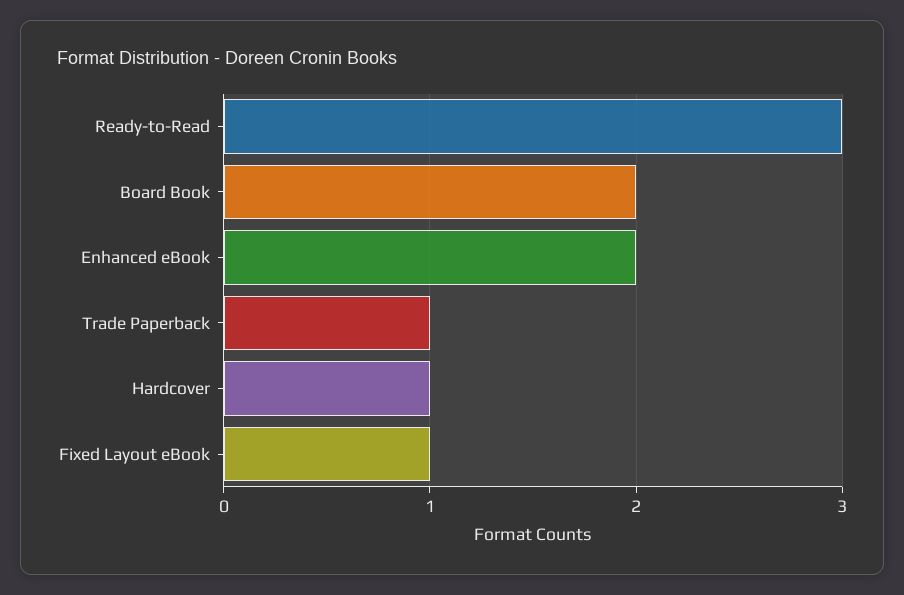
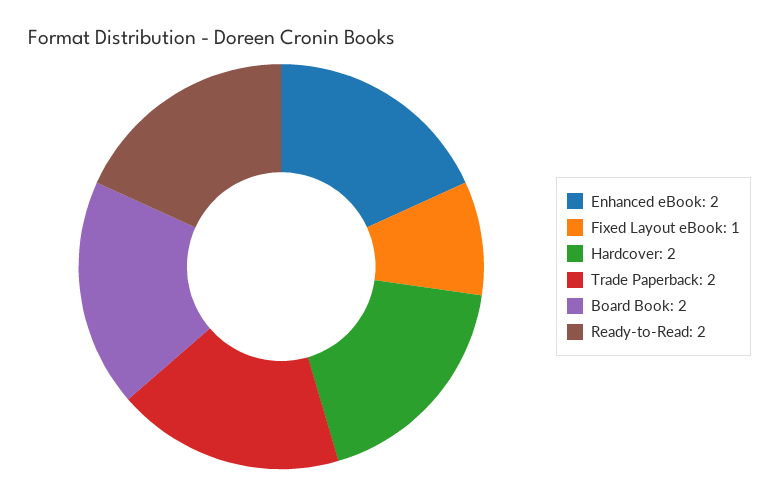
Ready-to-Read: 3 -> 2
Trade Paperback: 1 -> 2
Hardcover: 1 -> 2

